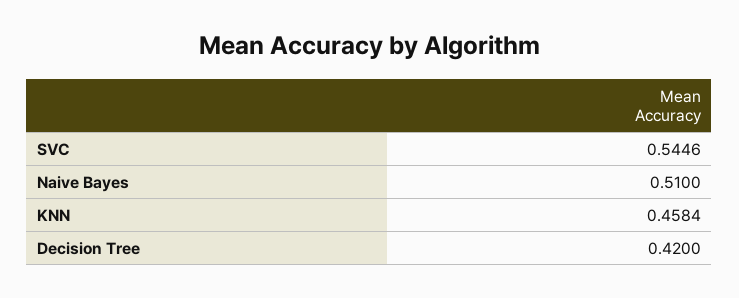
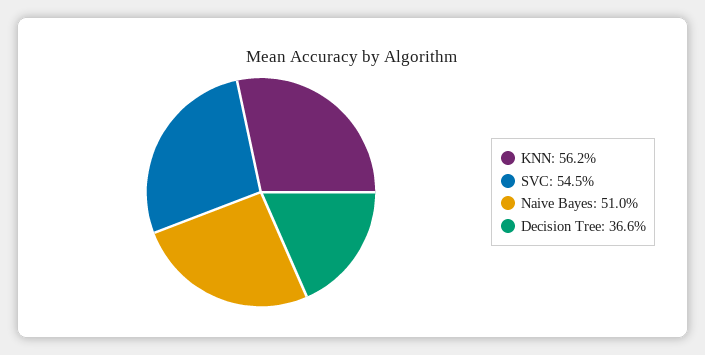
KNN: 0.4584 -> 0.562
Decision Tree: 0.42 -> 0.366

